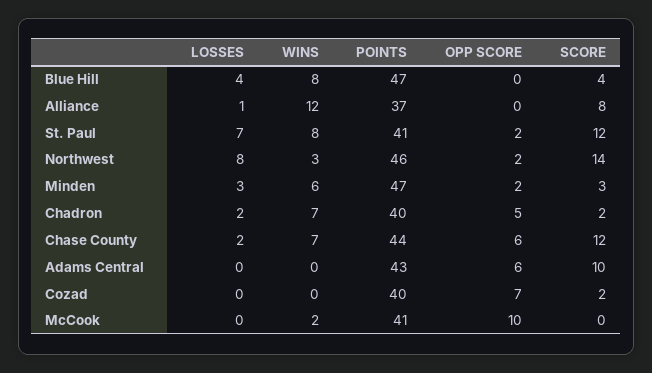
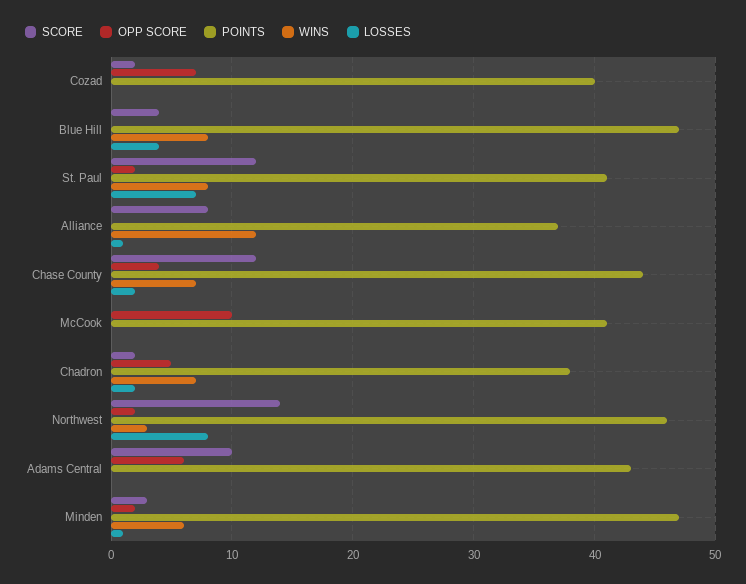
LOSSES, Minden: 3 -> 1
POINTS, Chadron: 40 -> 38
OPP SCORE, Chase County: 6 -> 4
WINS, McCook: 2 -> 0

